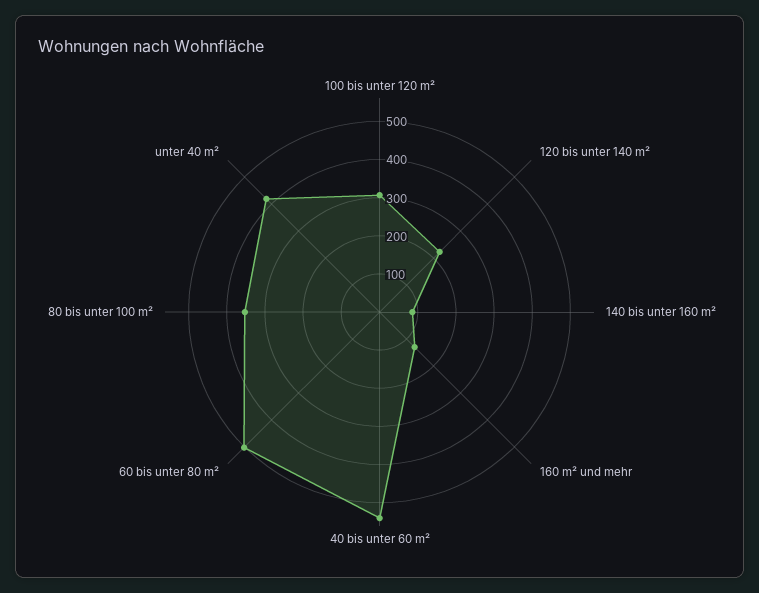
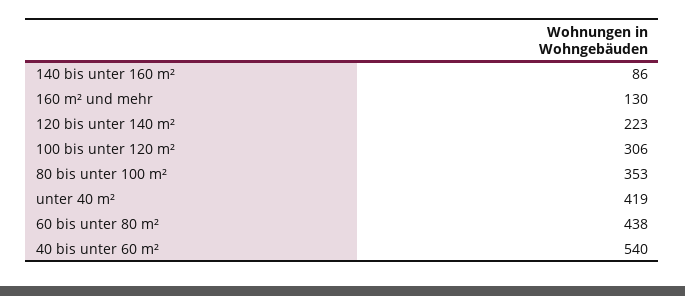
60 bis unter 80 m²: 500 -> 438

